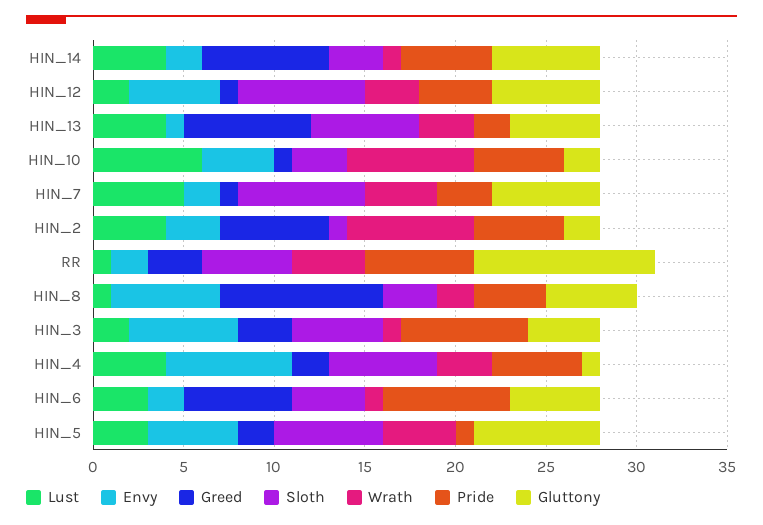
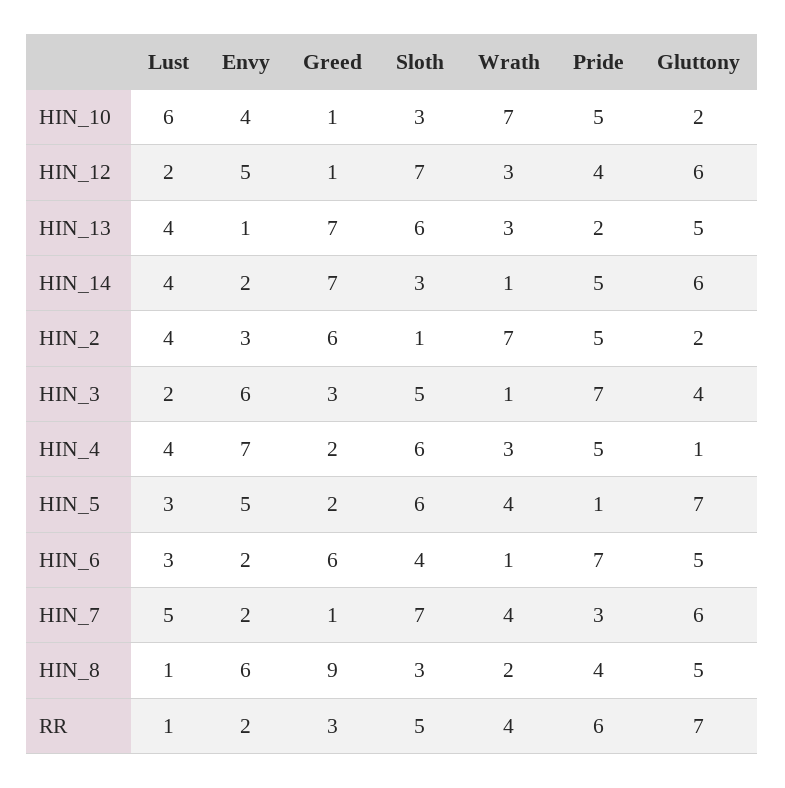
Gluttony, RR: 10 -> 7

